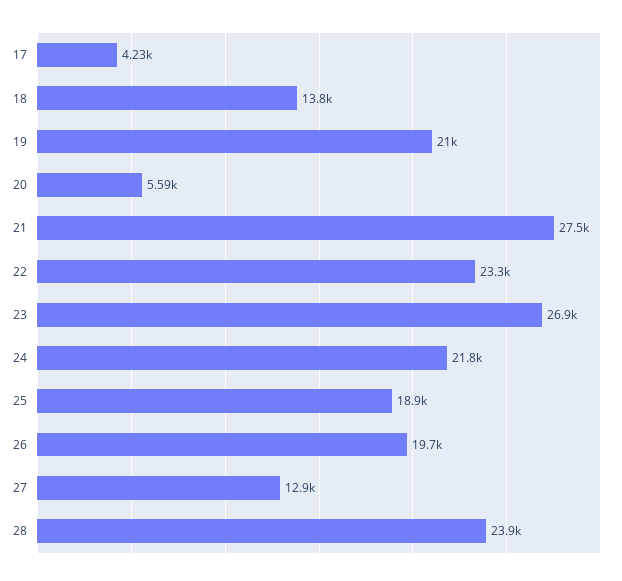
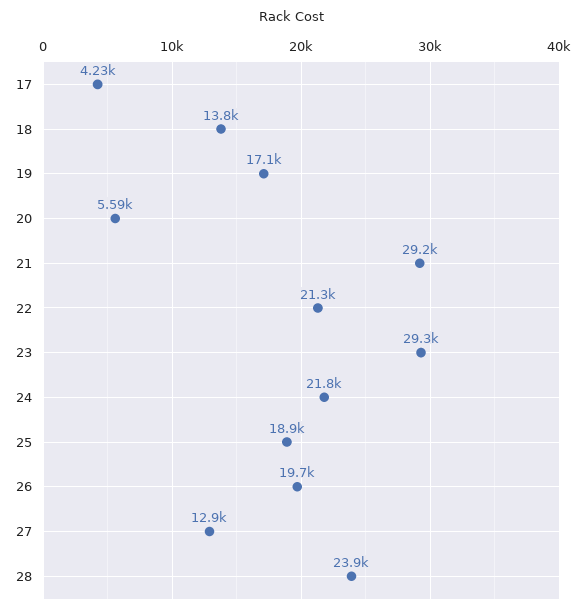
19: 21000 -> 17100
21: 27500 -> 29200
22: 23300 -> 21300
23: 26900 -> 29300

